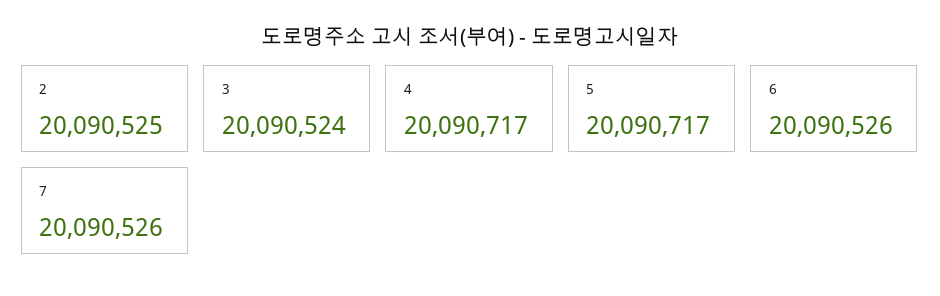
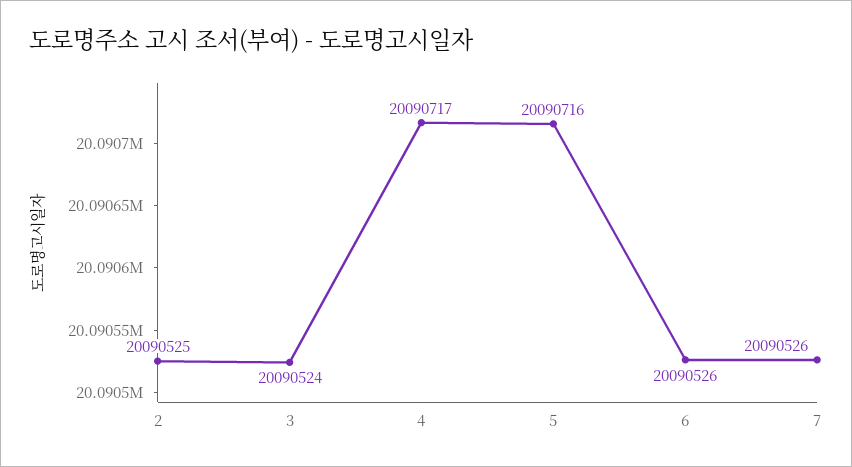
5: 20090717 -> 20090716

